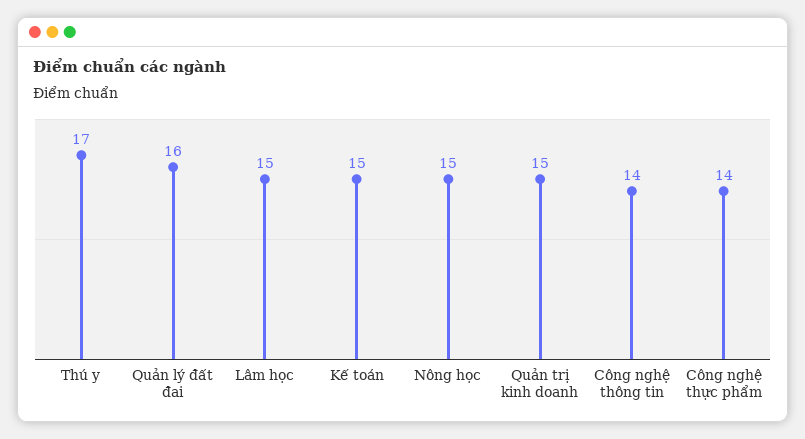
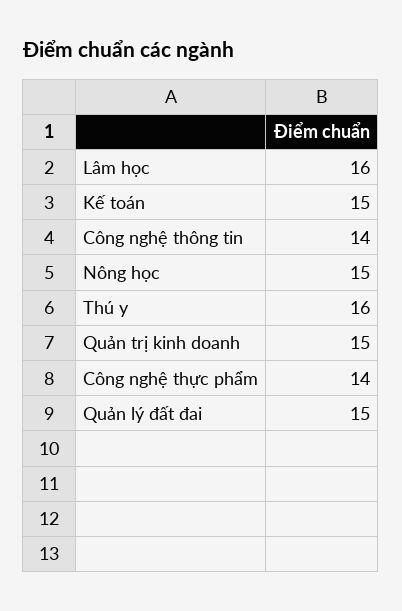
Thú y: 17 -> 16
Quản lý đất đai: 16 -> 15
Lâm học: 15 -> 16

